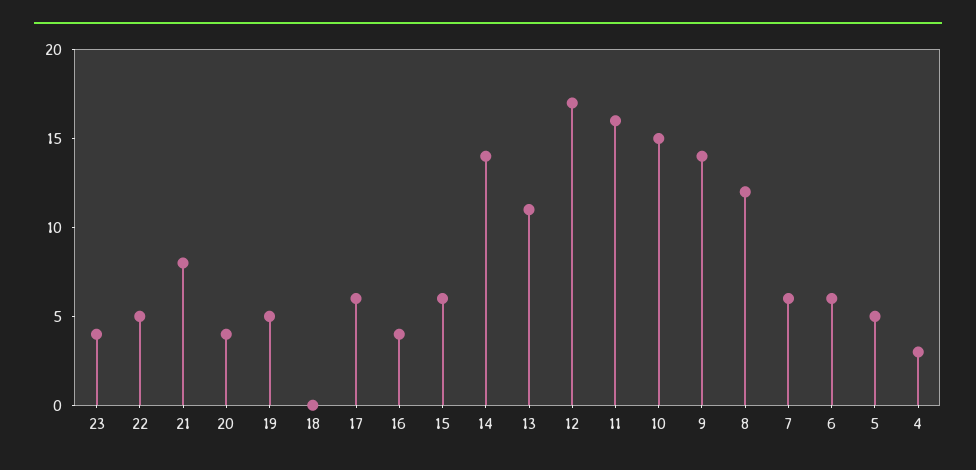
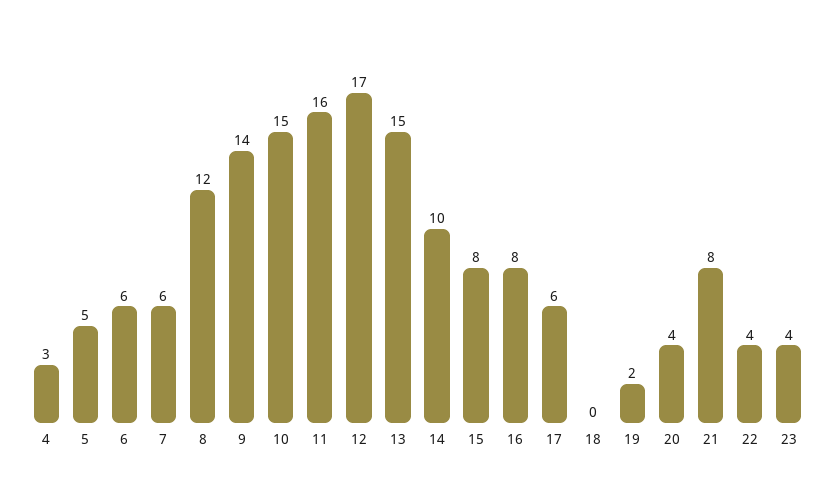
22: 5 -> 4
19: 5 -> 2
16: 4 -> 8
15: 6 -> 8
14: 14 -> 10
13: 11 -> 15

